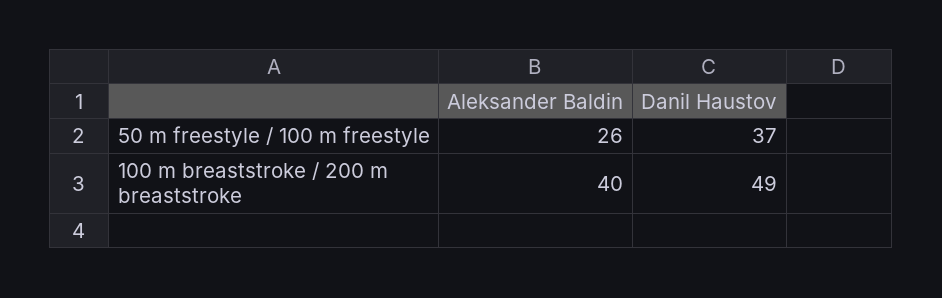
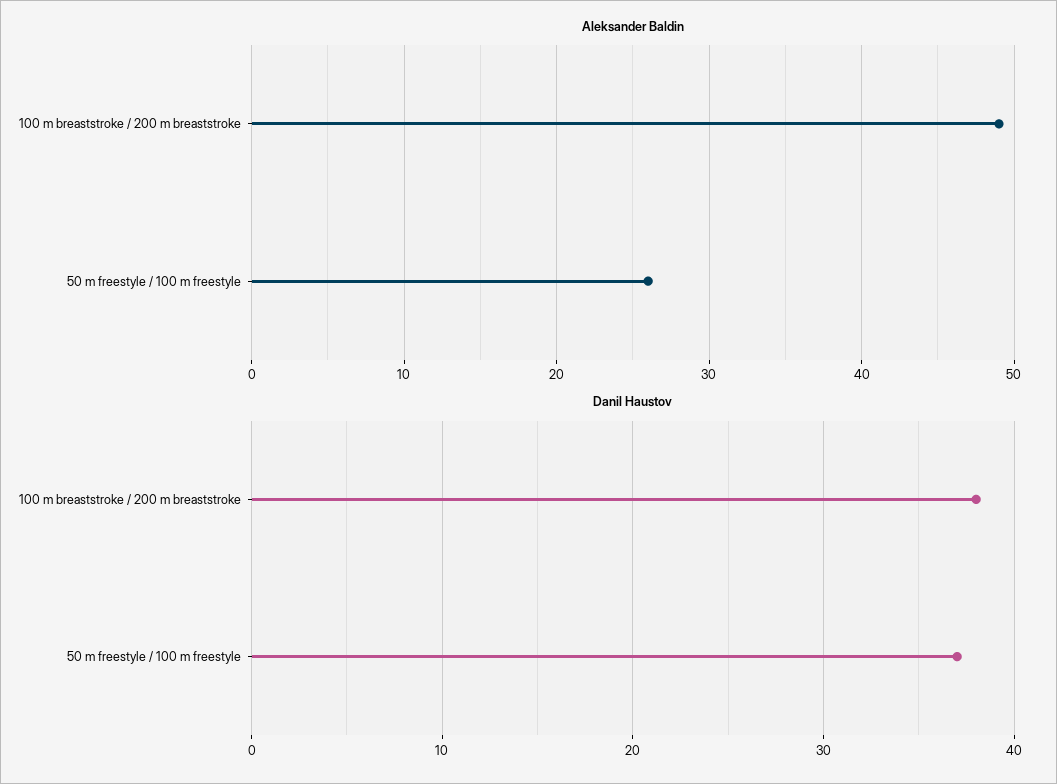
Aleksander Baldin, 100 m breaststroke / 200 m breaststroke: 40 -> 49
Danil Haustov, 100 m breaststroke / 200 m breaststroke: 49 -> 38

